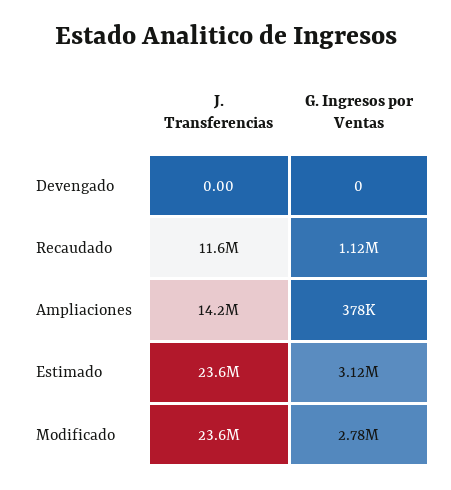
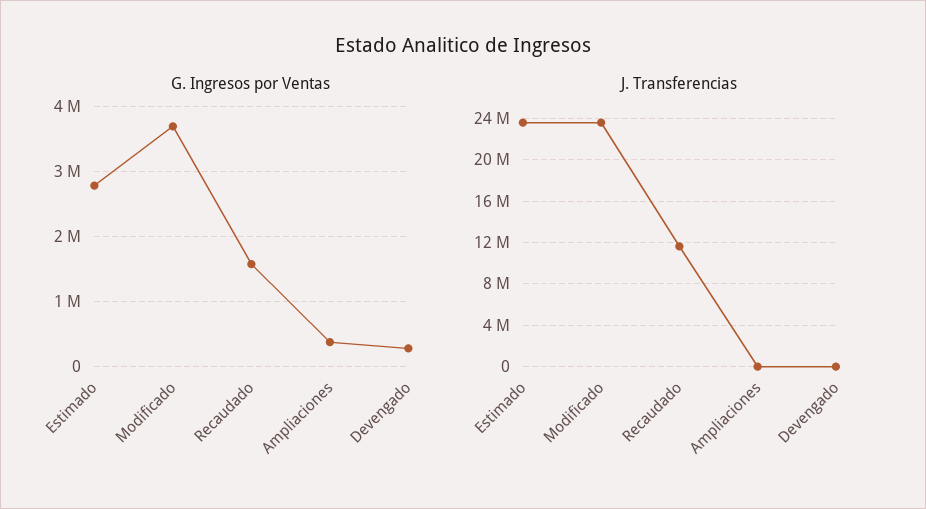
G. Ingresos por Ventas, Devengado: 0 -> 300000
G. Ingresos por Ventas, Recaudado: 1120000 -> 1600000
J. Transferencias, Ampliaciones: 14200000 -> 0
G. Ingresos por Ventas, Estimado: 3120000 -> 2800000
G. Ingresos por Ventas, Modificado: 2780000 -> 3700000

